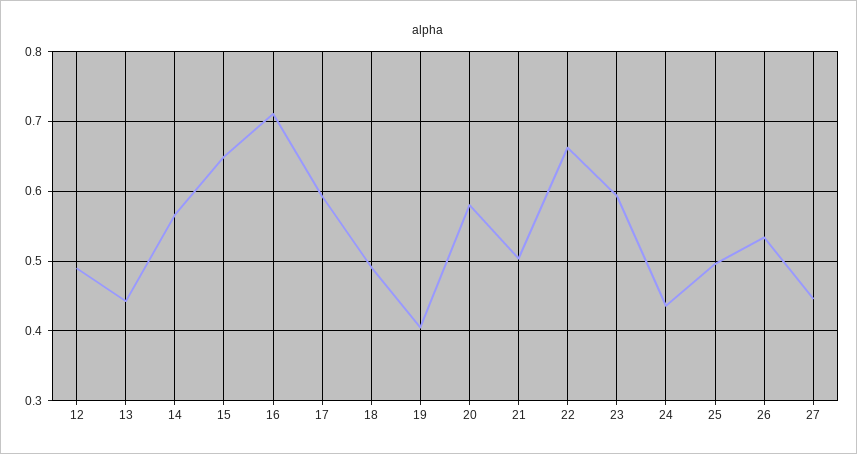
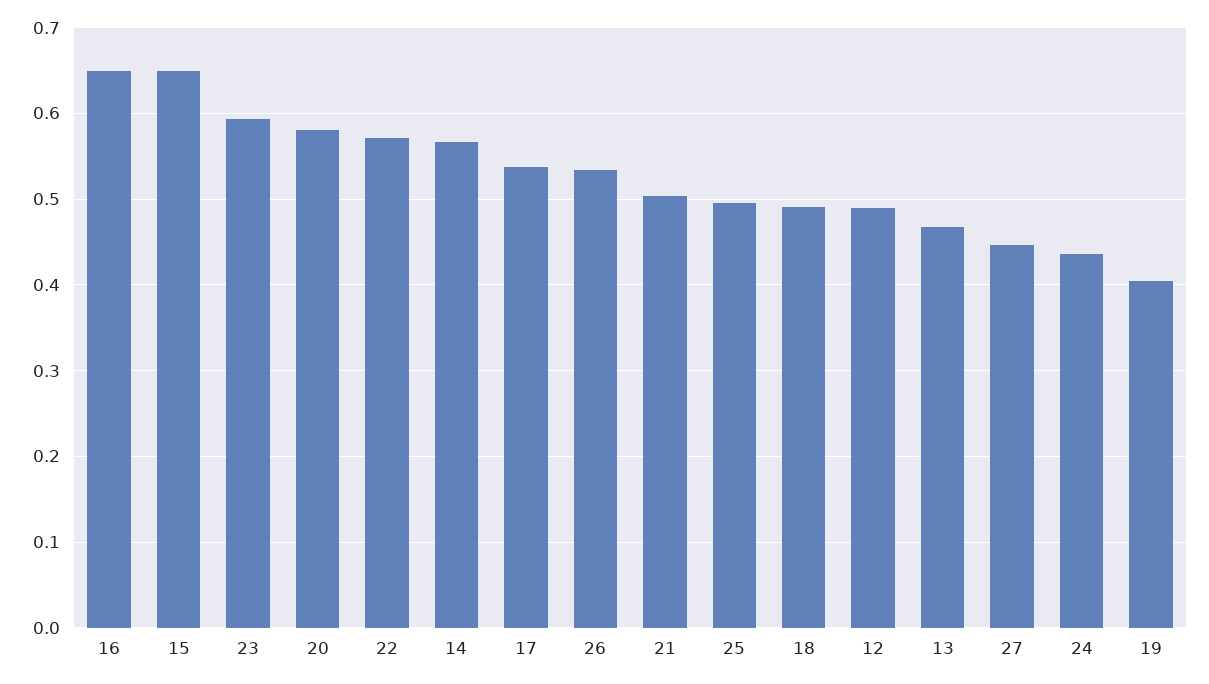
13: 0.44 -> 0.47
16: 0.71 -> 0.65
17: 0.59 -> 0.54
22: 0.66 -> 0.57

